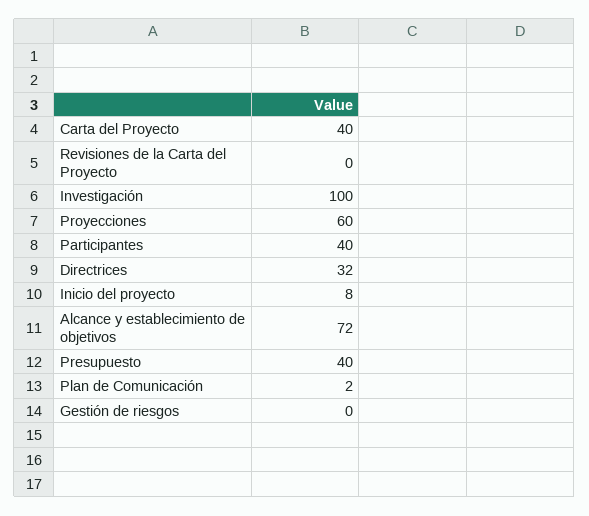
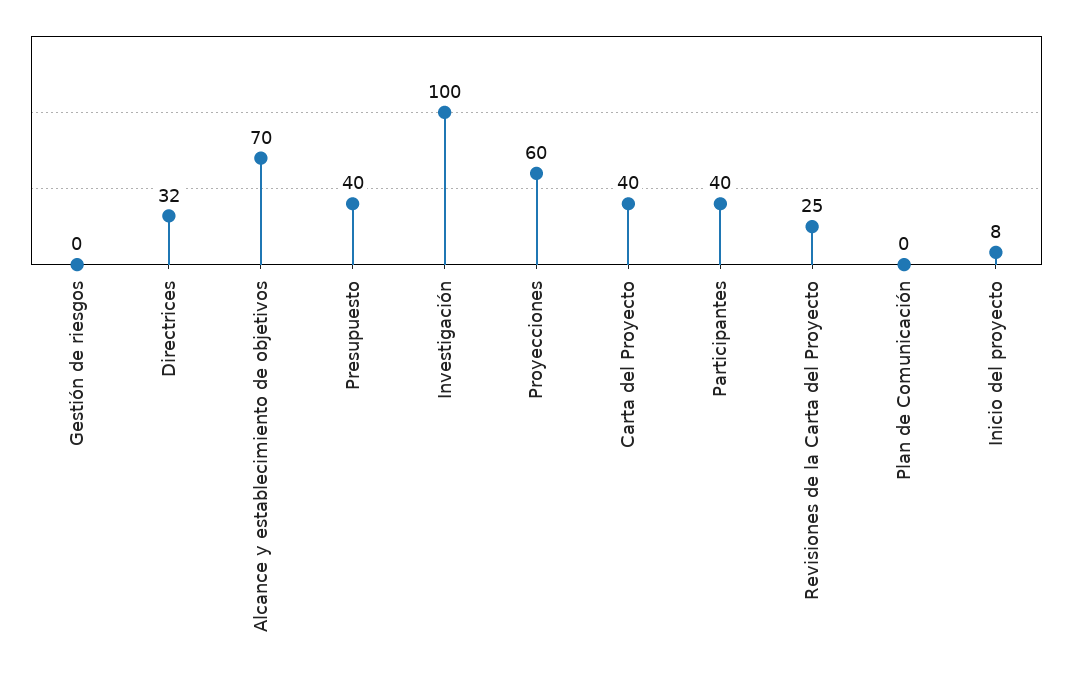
Revisiones de la Carta del Proyecto: 0 -> 25
Alcance y establecimiento de objetivos: 72 -> 70
Plan de Comunicación: 2 -> 0

